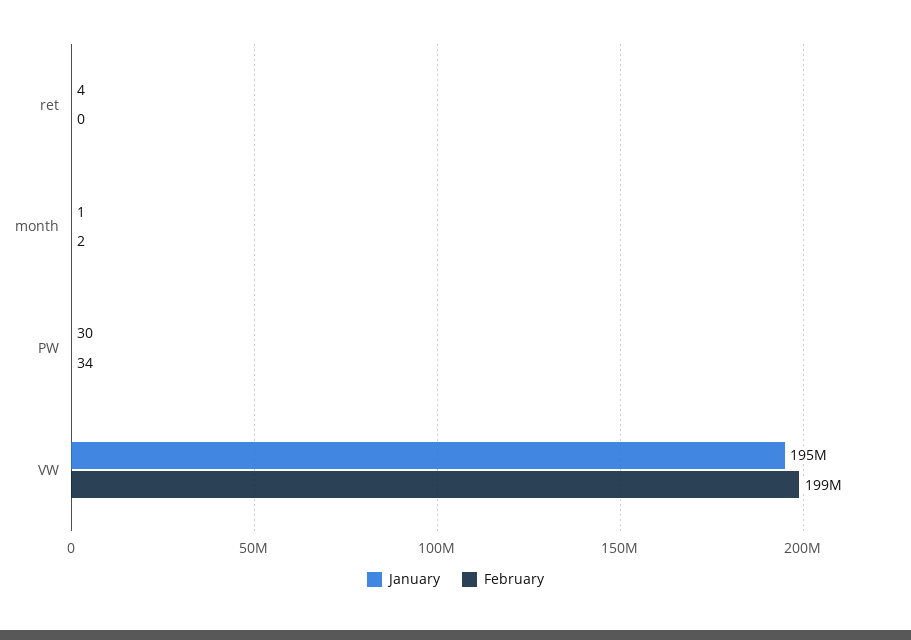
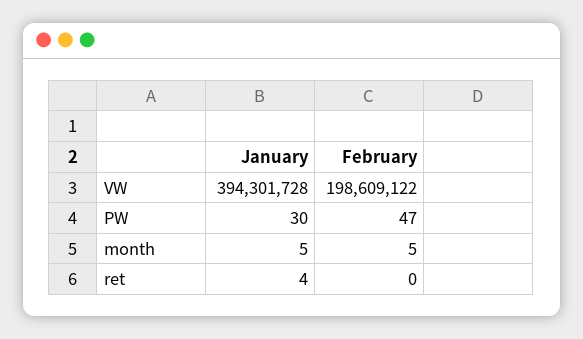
January, month: 1 -> 5
February, month: 2 -> 5
February, PW: 34 -> 47
January, VW: 195000000 -> 394301728

